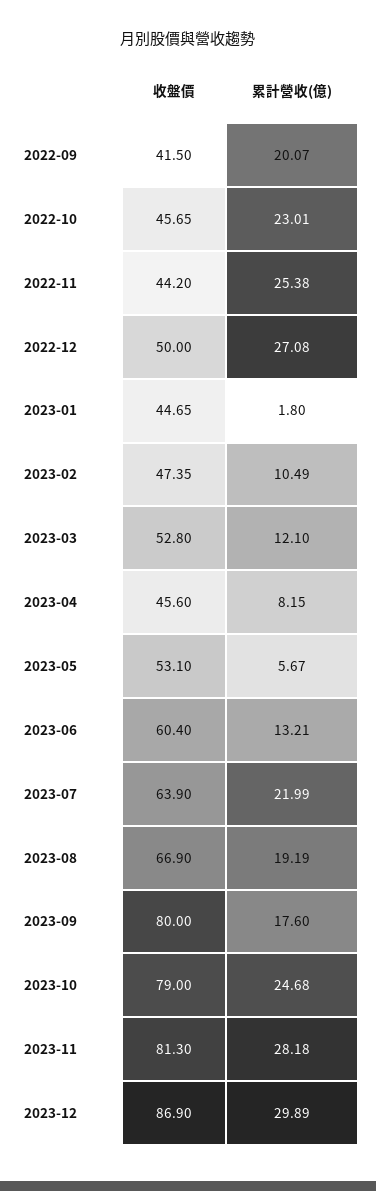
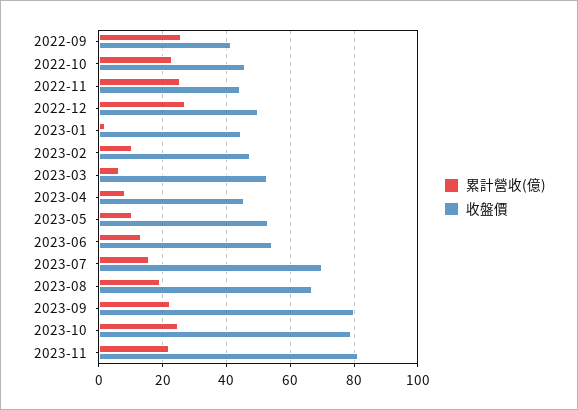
累計營收(億), 2022-09: 20.07 -> 26
累計營收(億), 2023-03: 12.1 -> 6
累計營收(億), 2023-05: 5.67 -> 10
收盤價, 2023-06: 60.4 -> 54
收盤價, 2023-07: 63.9 -> 70
累計營收(億), 2023-07: 21.99 -> 16
累計營收(億), 2023-09: 17.6 -> 22
累計營收(億), 2023-11: 28.18 -> 22
收盤價, 2023-12: 86.9 -> none
累計營收(億), 2023-12: 29.89 -> none

